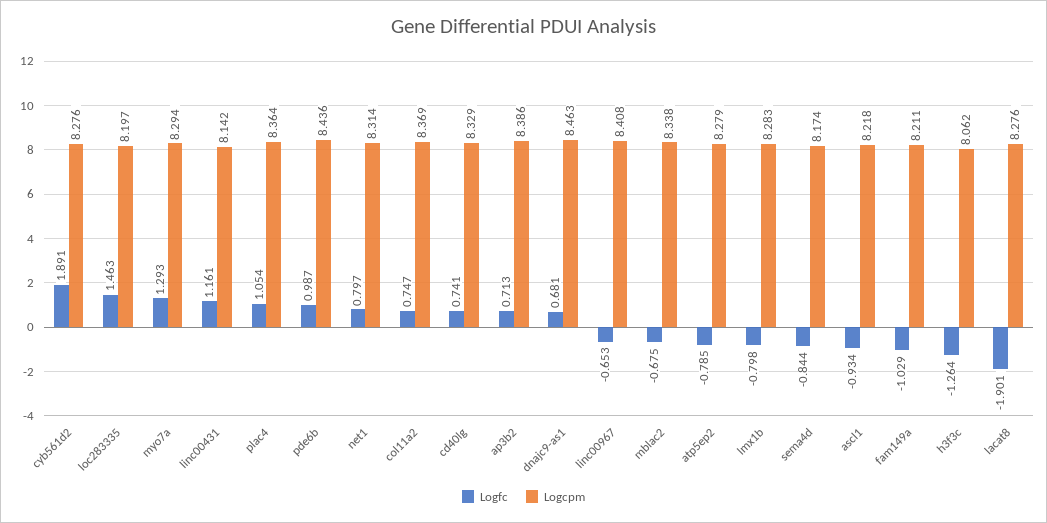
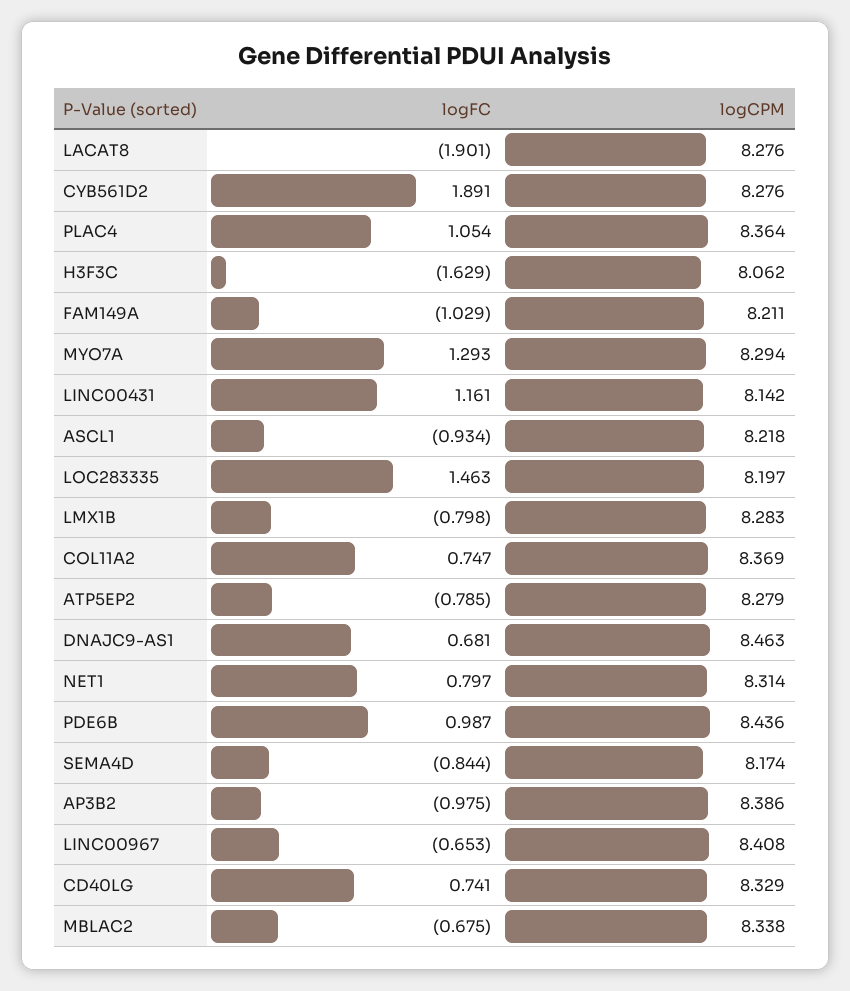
Logfc, ap3b2: 0.713 -> -0.975
Logfc, h3f3c: -1.264 -> -1.629

